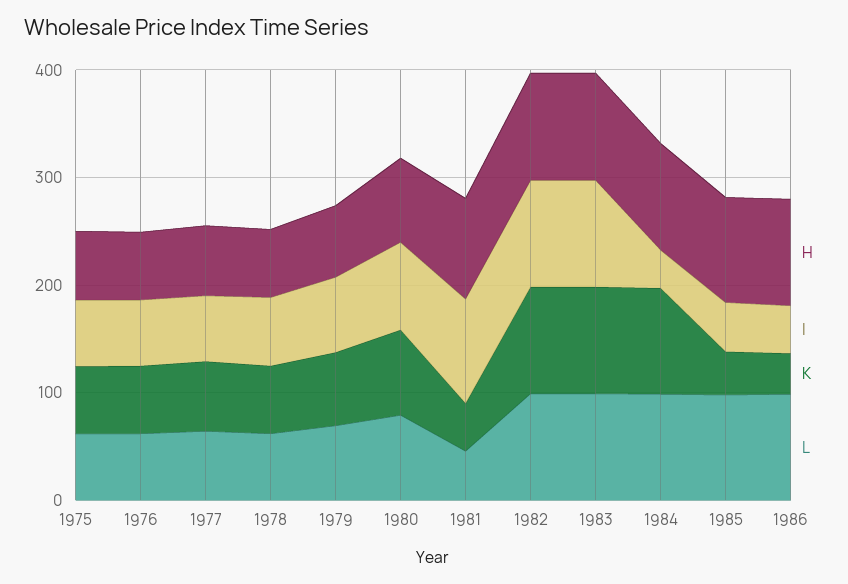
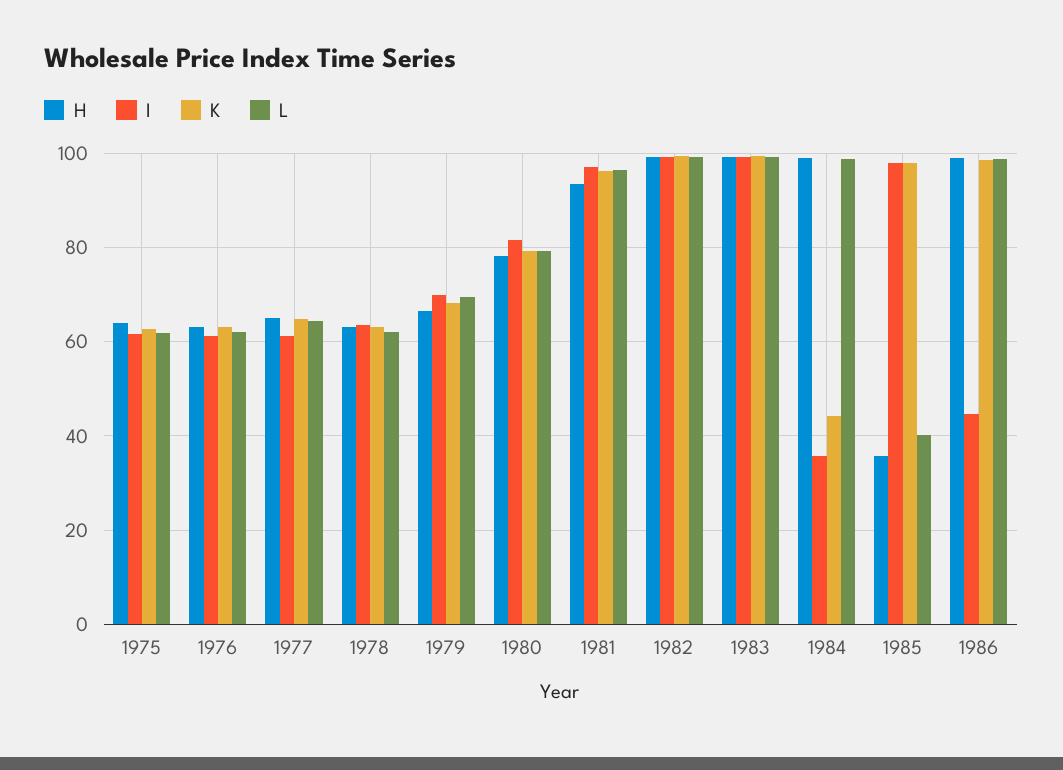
K, 1981: 40 -> 96
L, 1981: 40 -> 96
K, 1984: 100 -> 44
H, 1985: 100 -> 36
I, 1985: 40 -> 98
K, 1985: 40 -> 98
L, 1985: 100 -> 40
K, 1986: 40 -> 98

